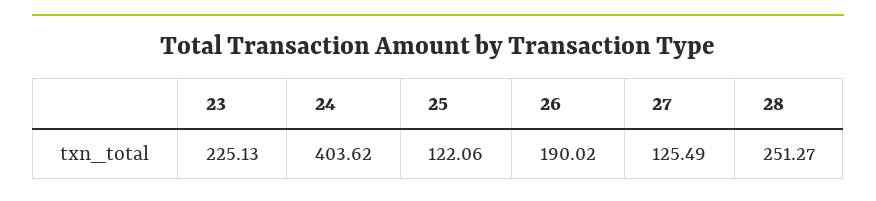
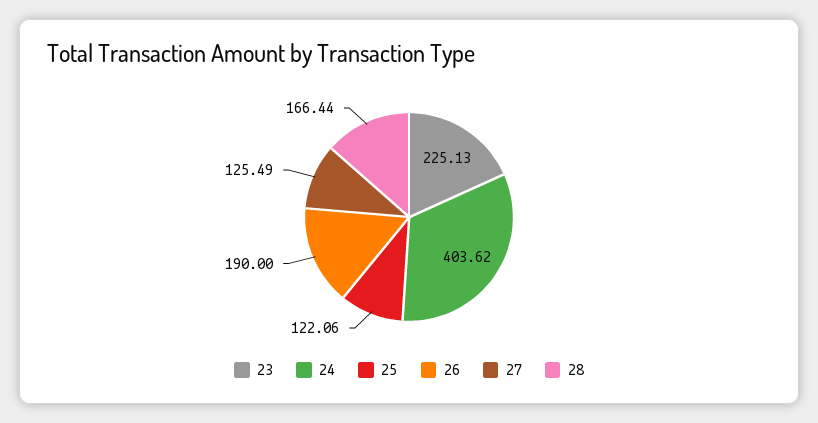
26: 190.02 -> 190
28: 251.27 -> 166.44

